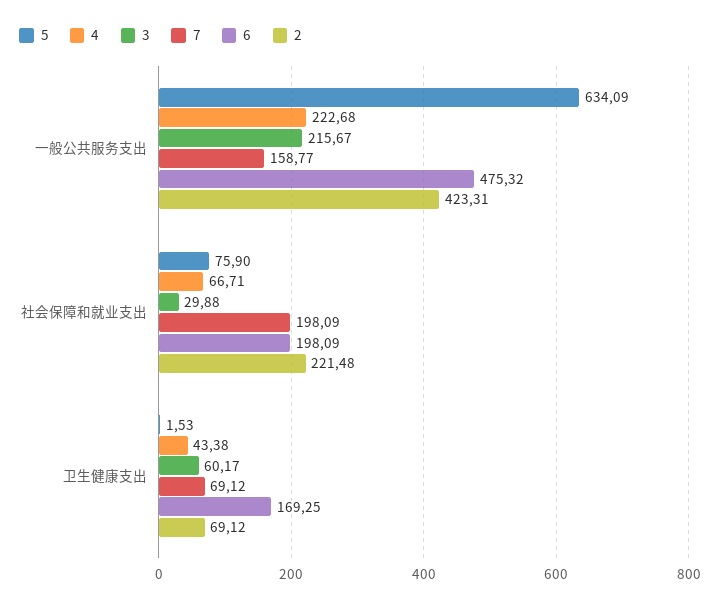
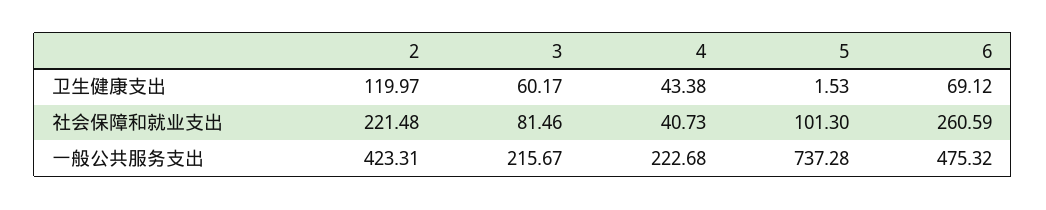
5, 一般公共服务支出: 634.09 -> 737.28
7, 一般公共服务支出: 158.77 -> none
5, 社会保障和就业支出: 75.9 -> 101.3
4, 社会保障和就业支出: 66.71 -> 40.73
3, 社会保障和就业支出: 29.88 -> 81.46
7, 社会保障和就业支出: 198.09 -> none
6, 社会保障和就业支出: 198.09 -> 260.59
7, 卫生健康支出: 69.12 -> none
6, 卫生健康支出: 169.25 -> 69.12
2, 卫生健康支出: 69.12 -> 119.97

